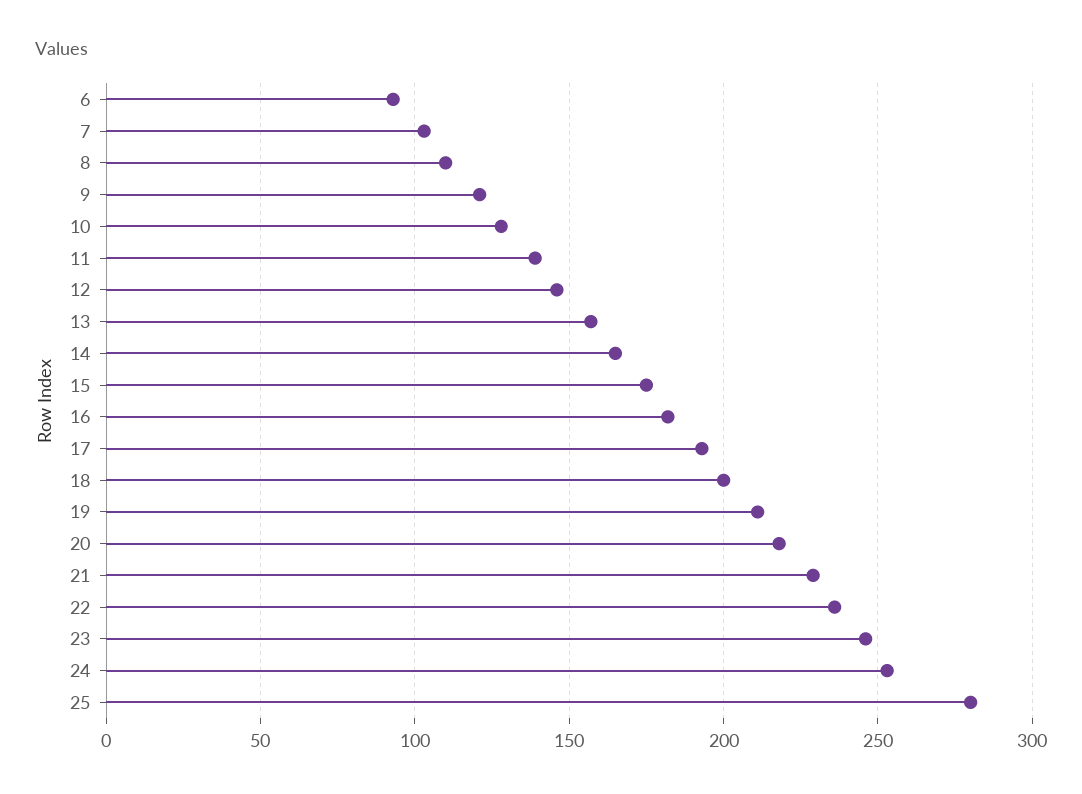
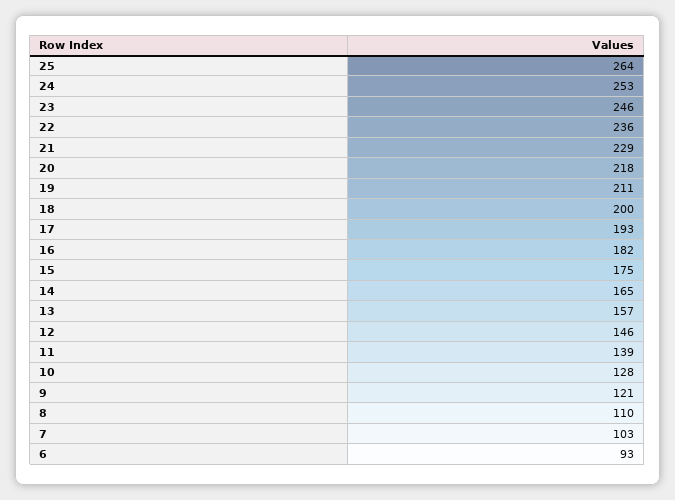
25: 280 -> 264

